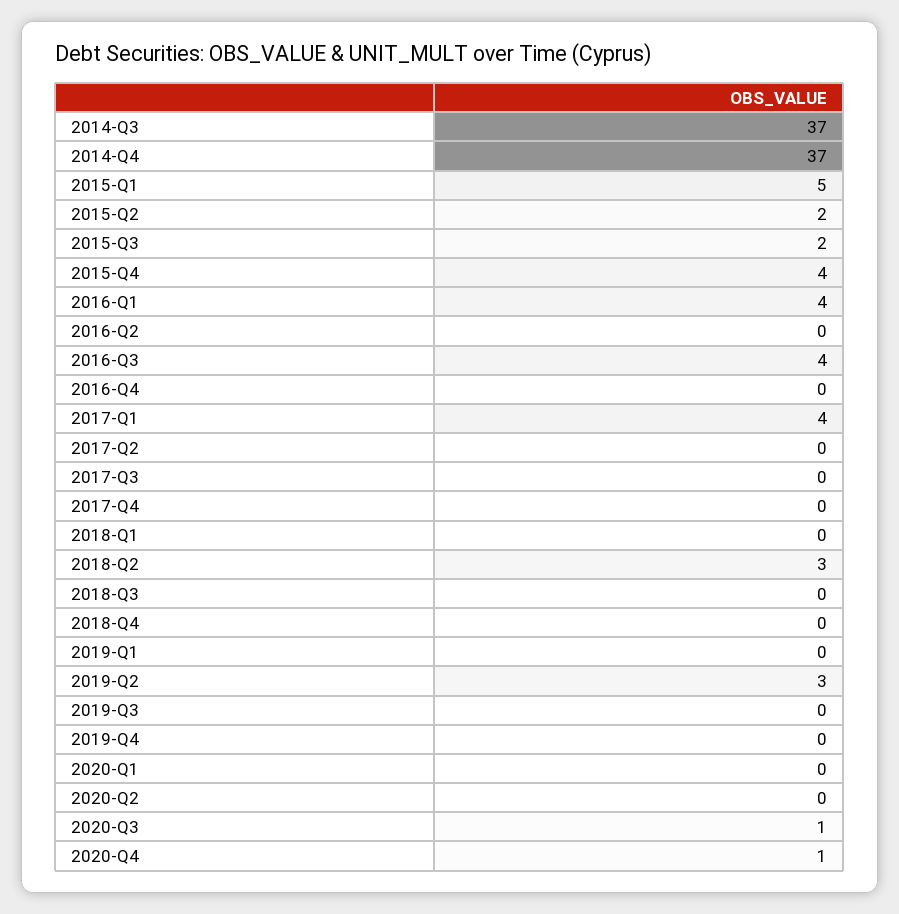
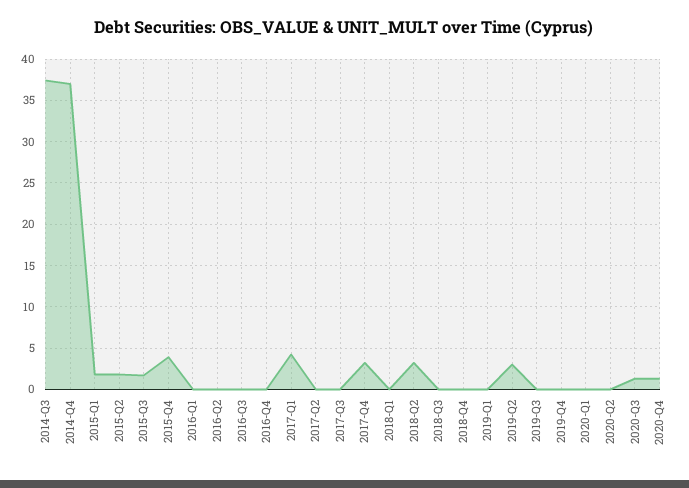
2015-Q1: 5 -> 2
2016-Q1: 4 -> 0
2016-Q3: 4 -> 0
2017-Q4: 0 -> 3

